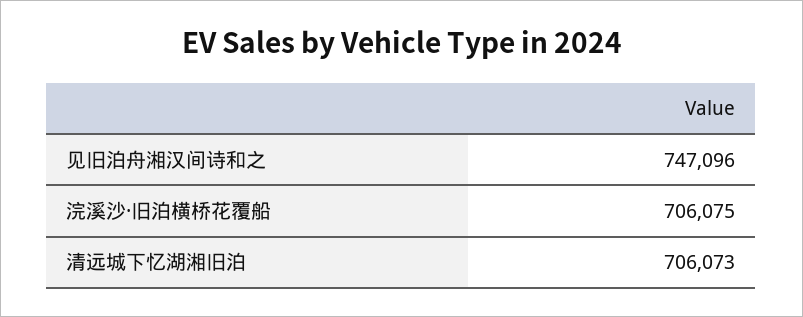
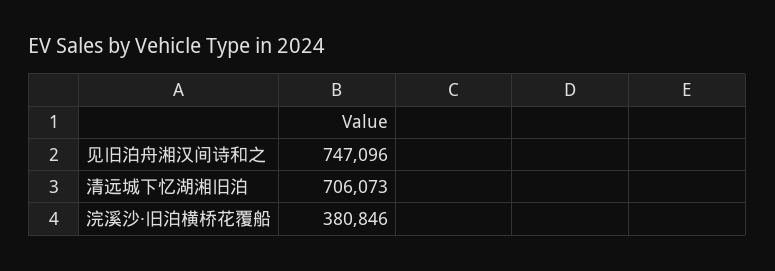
浣溪沙·旧泊横桥花覆船: 706075 -> 380846

